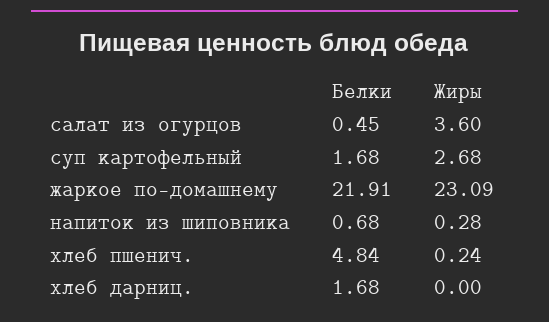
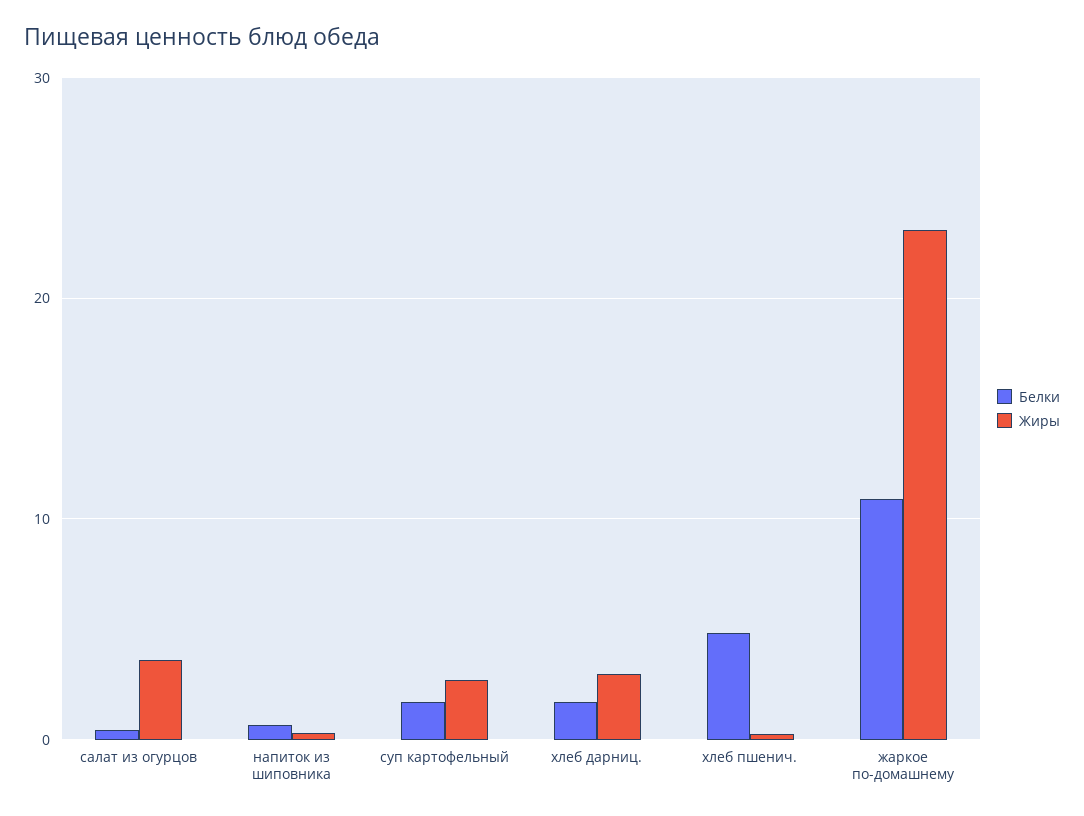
Белки, жаркое по-домашнему: 21.91 -> 11
Жиры, хлеб дарниц.: 0 -> 3

